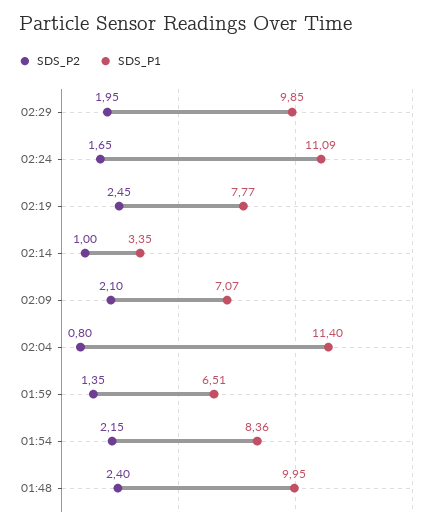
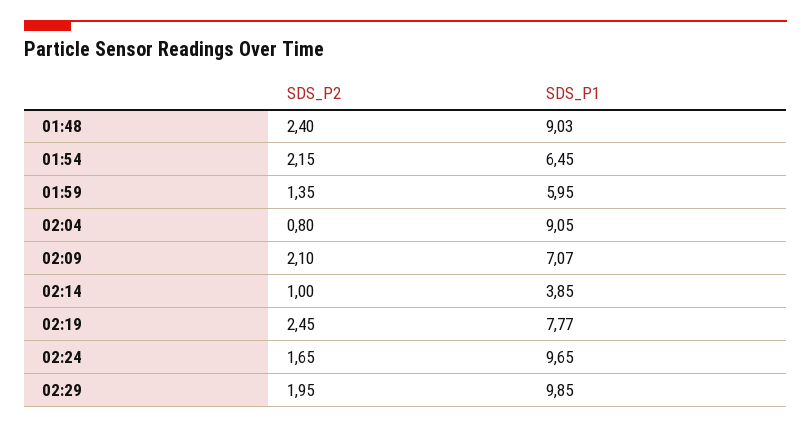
SDS_P1, 02:24: 11.09 -> 9.65
SDS_P1, 02:14: 3.35 -> 3.85
SDS_P1, 02:04: 11.4 -> 9.05
SDS_P1, 01:59: 6.51 -> 5.95
SDS_P1, 01:54: 8.36 -> 6.45
SDS_P1, 01:48: 9.95 -> 9.03

